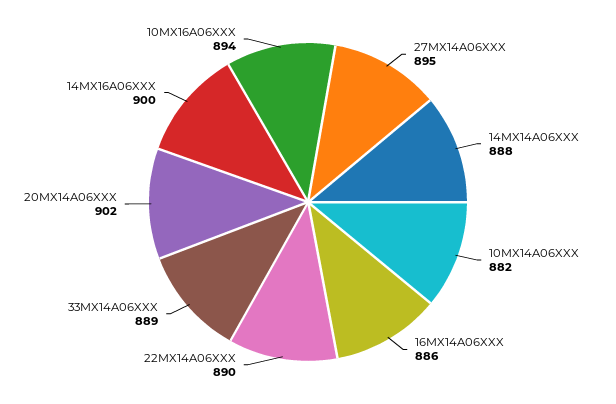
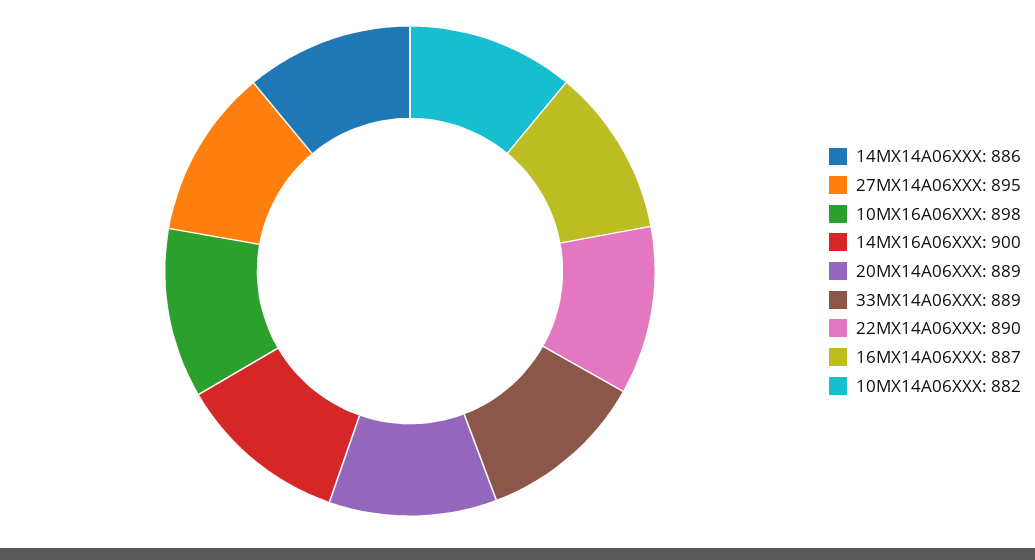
14MX14A06XXX: 888 -> 886
16MX14A06XXX: 886 -> 887
20MX14A06XXX: 902 -> 889
10MX16A06XXX: 894 -> 898

